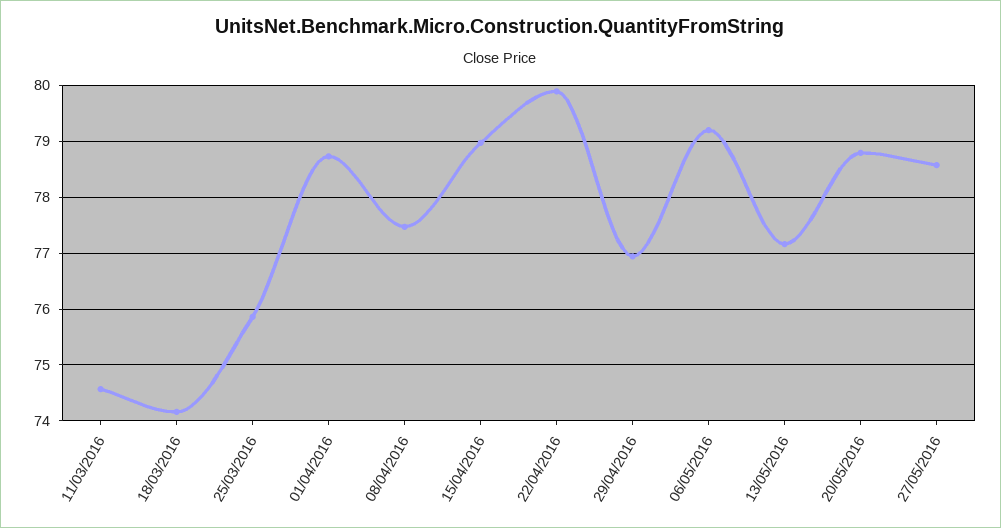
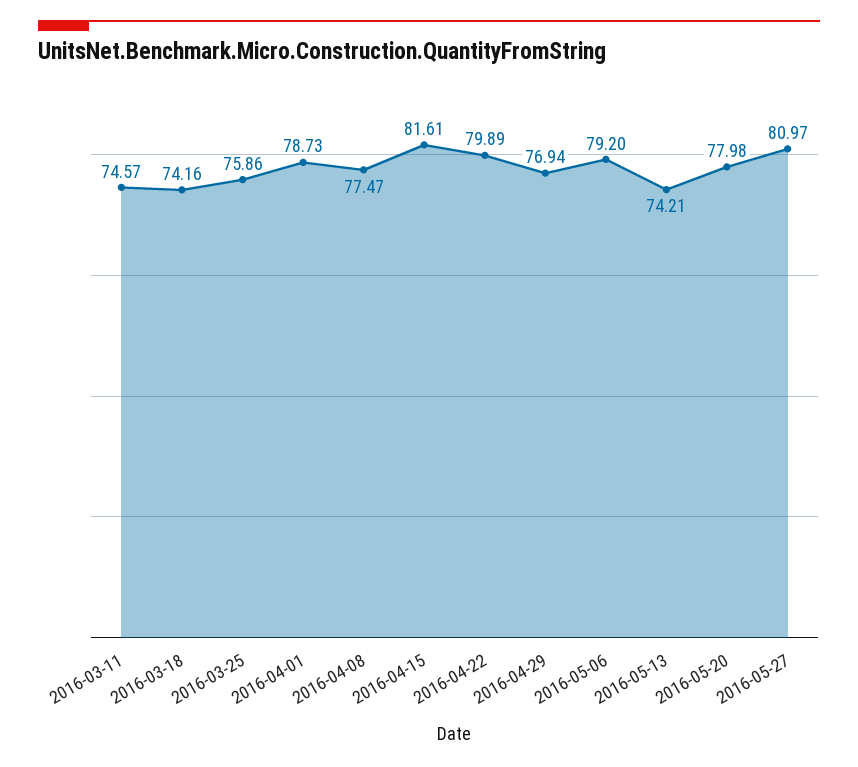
15/04/2016: 79 -> 81.61
13/05/2016: 77.2 -> 74.21
20/05/2016: 78.8 -> 77.98
27/05/2016: 78.6 -> 80.97

